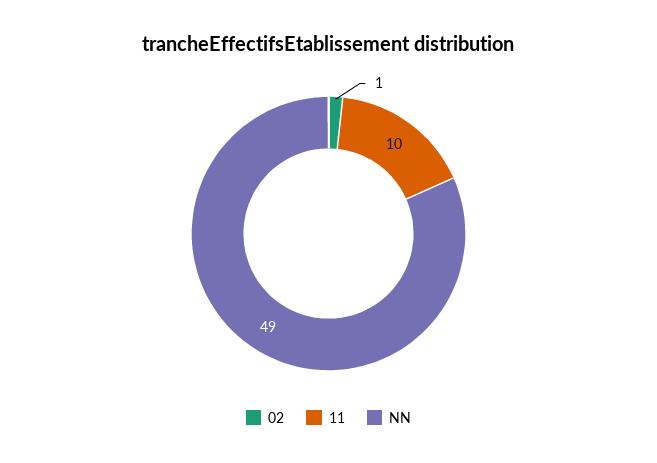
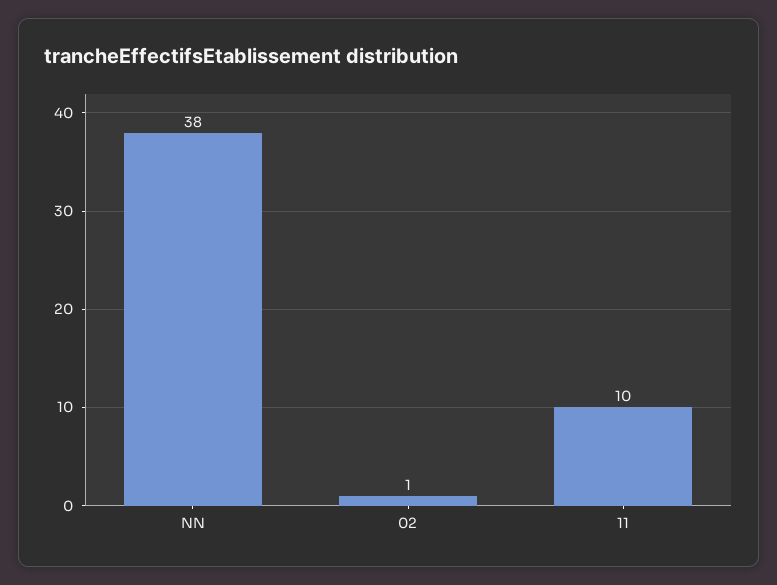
NN: 49 -> 38

